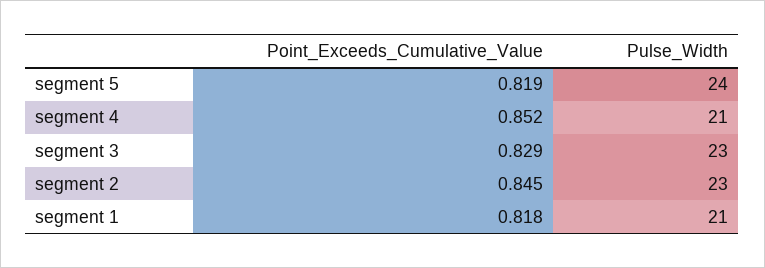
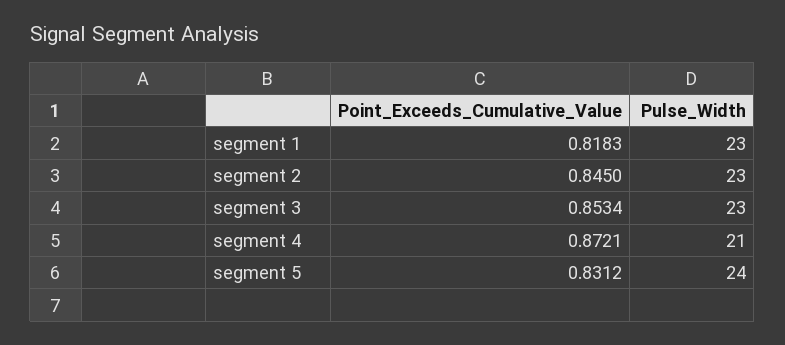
Point_Exceeds_Cumulative_Value, segment 5: 0.819 -> 0.8312
Point_Exceeds_Cumulative_Value, segment 4: 0.852 -> 0.8721
Point_Exceeds_Cumulative_Value, segment 3: 0.829 -> 0.8534
Pulse_Width, segment 1: 21 -> 23

